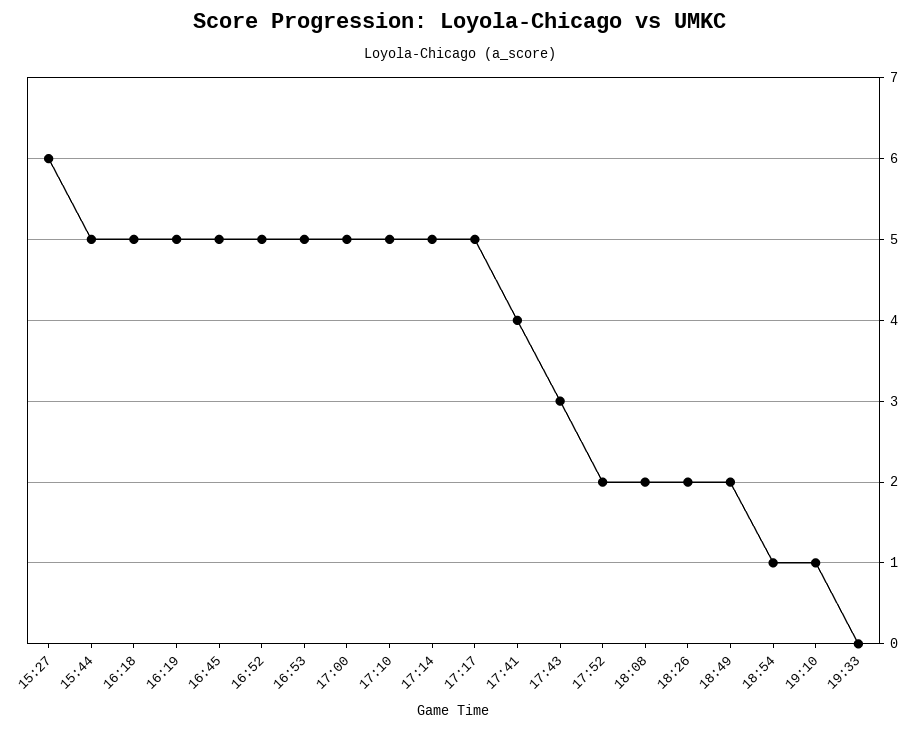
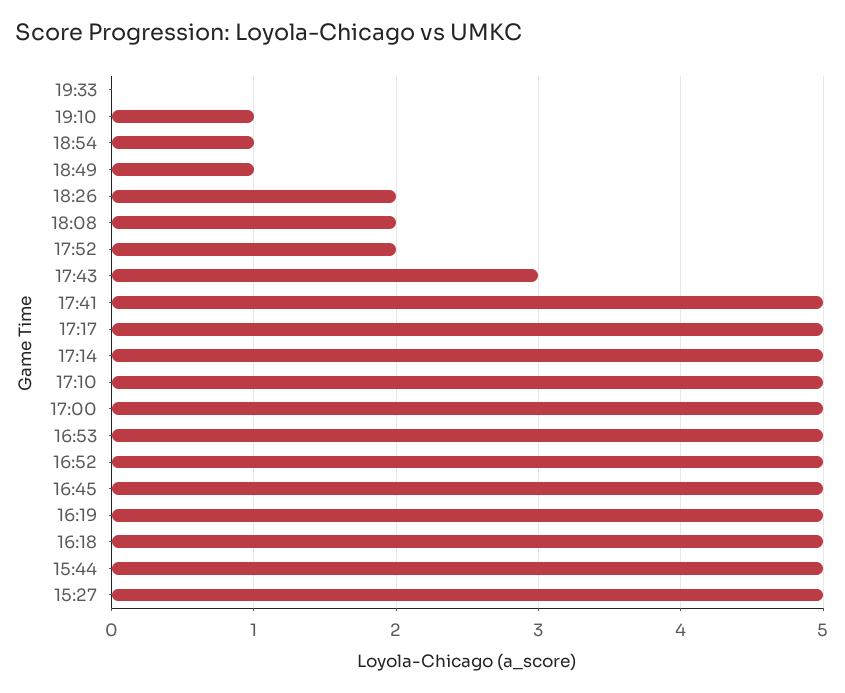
15:27: 6 -> 5
17:41: 4 -> 5
18:49: 2 -> 1

